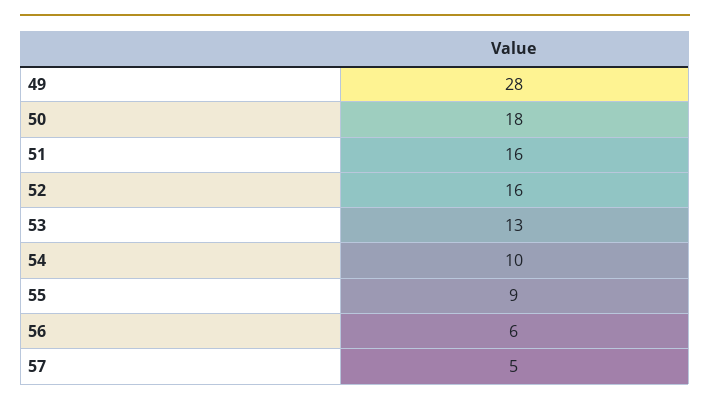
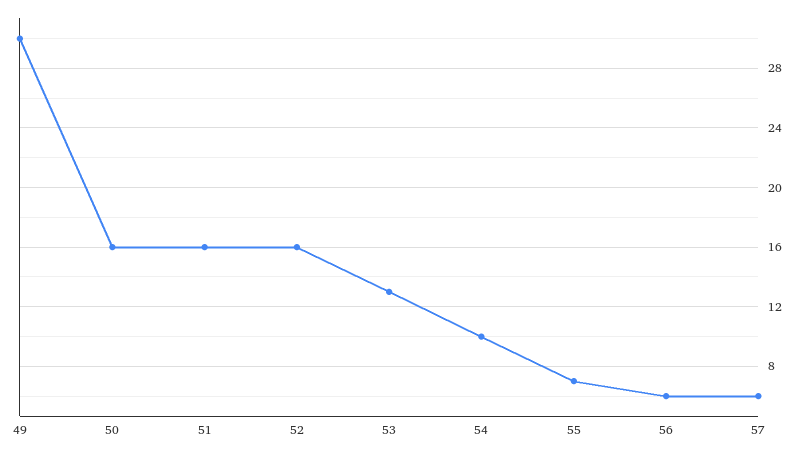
49: 28 -> 30
50: 18 -> 16
55: 9 -> 7
57: 5 -> 6

